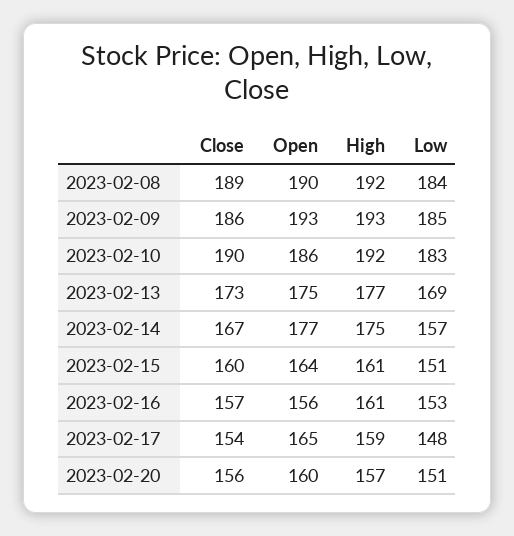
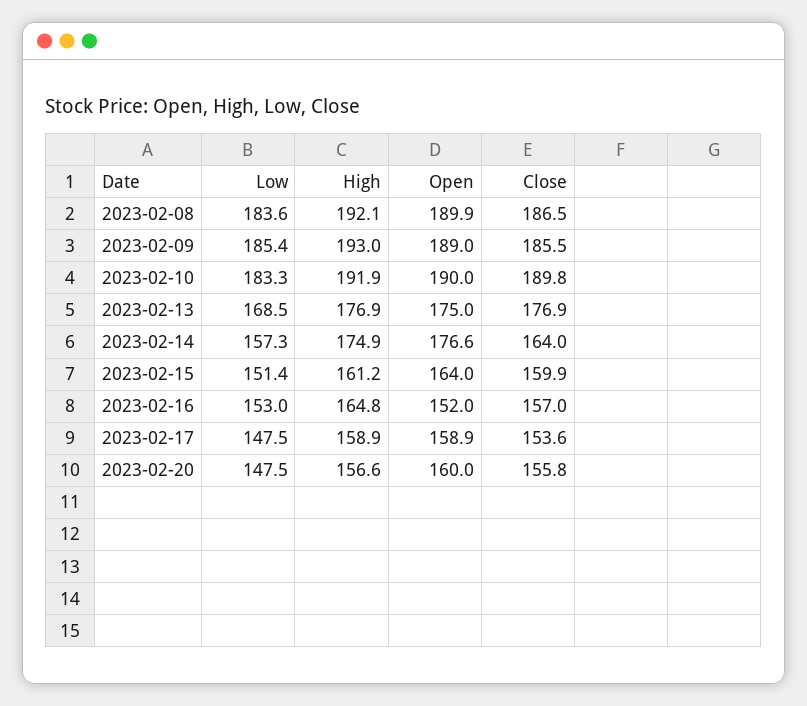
Close, 2023-02-08: 189 -> 186.5
Open, 2023-02-09: 193 -> 189
Open, 2023-02-10: 186 -> 190
Close, 2023-02-13: 173 -> 176.9
Close, 2023-02-14: 167 -> 164
Open, 2023-02-16: 156 -> 152
High, 2023-02-16: 161 -> 164.8
Open, 2023-02-17: 165 -> 158.9
Low, 2023-02-20: 151 -> 147.5

